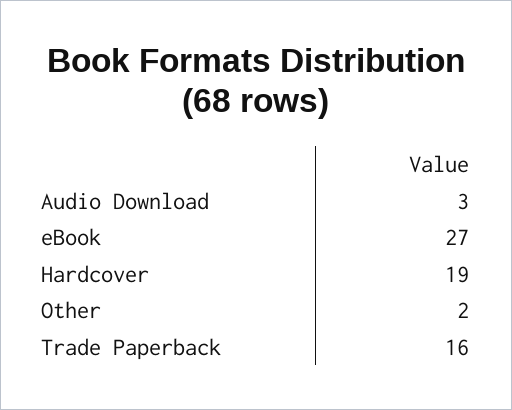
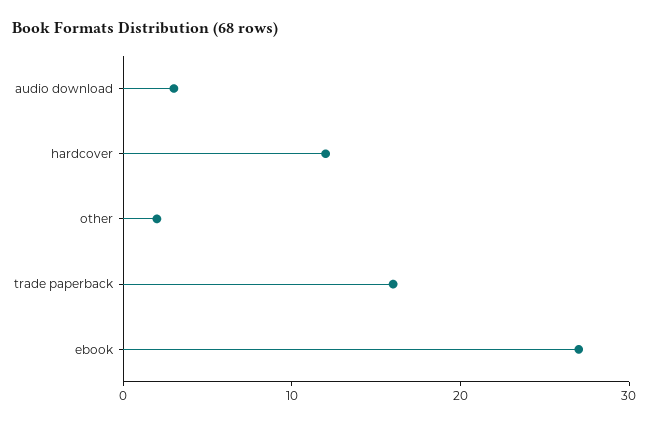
Hardcover: 19 -> 12

